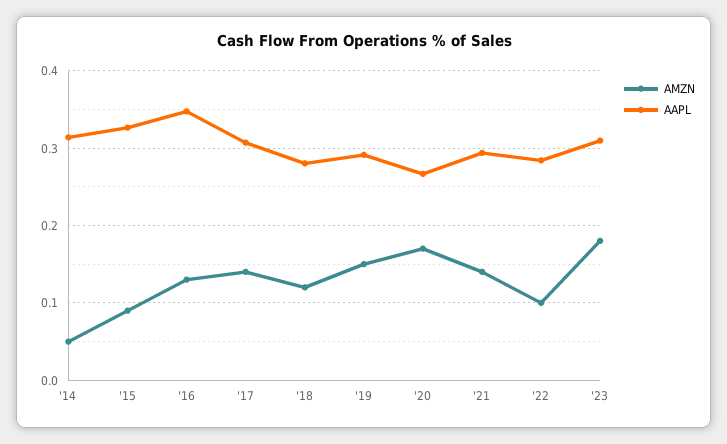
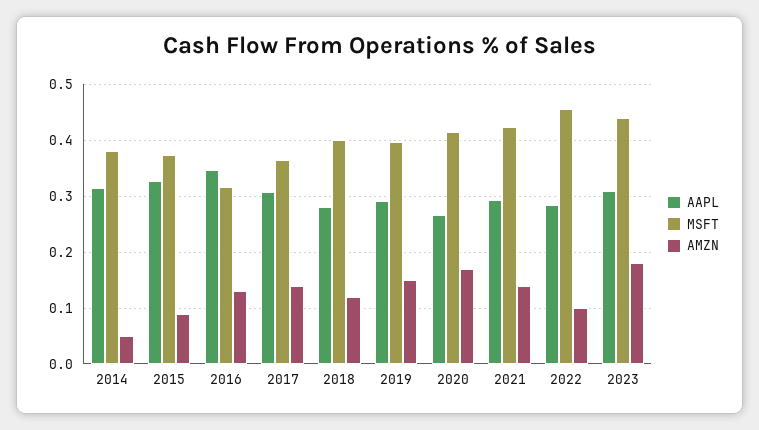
MSFT, '14: none -> 0.38
MSFT, '15: none -> 0.38
MSFT, '16: none -> 0.32
MSFT, '17: none -> 0.36
MSFT, '18: none -> 0.4
MSFT, '19: none -> 0.4
MSFT, '20: none -> 0.42
MSFT, '21: none -> 0.42
MSFT, '22: none -> 0.46
MSFT, '23: none -> 0.44

